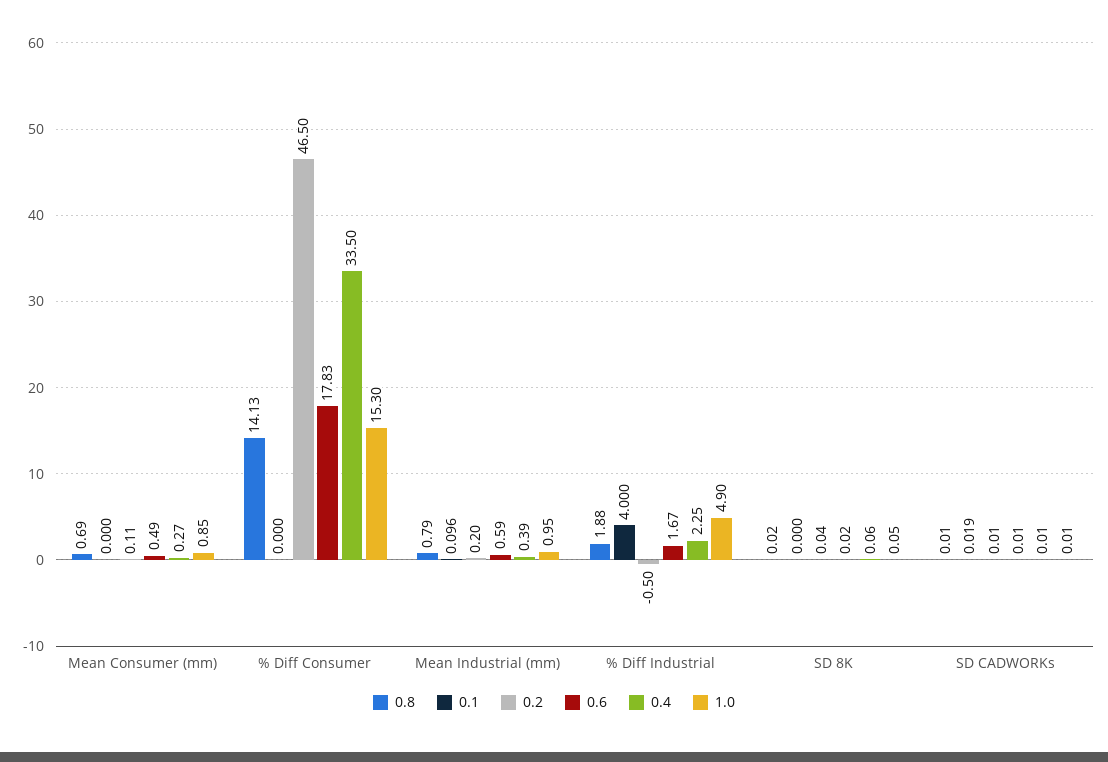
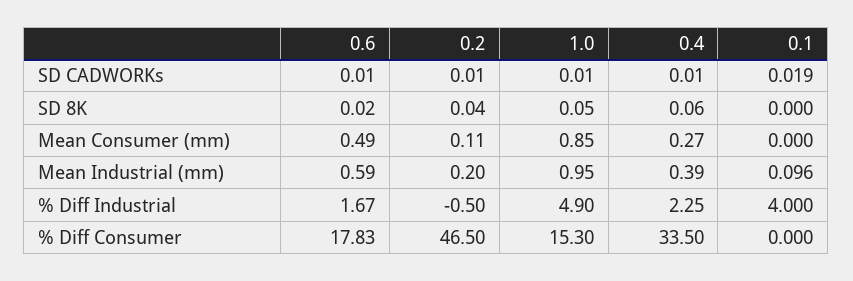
0.8, Mean Consumer (mm): 0.69 -> none
0.8, % Diff Consumer: 14.13 -> none
0.8, Mean Industrial (mm): 0.79 -> none
0.8, % Diff Industrial: 1.88 -> none
0.8, SD 8K: 0.02 -> none
0.8, SD CADWORKs: 0.01 -> none

